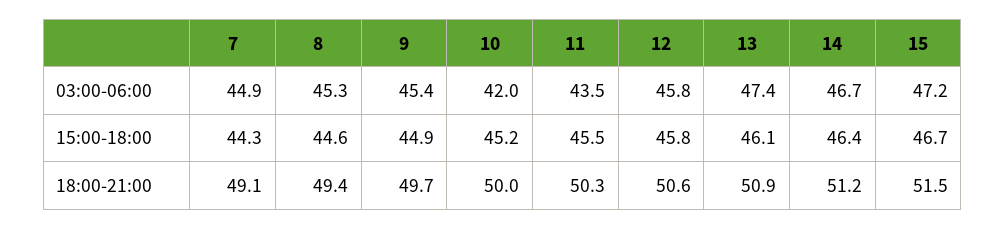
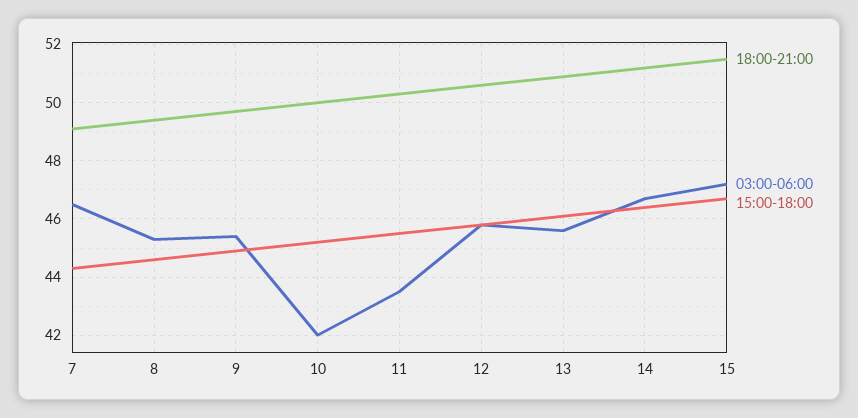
03:00-06:00, 7: 44.9 -> 46.5
03:00-06:00, 13: 47.4 -> 45.5

